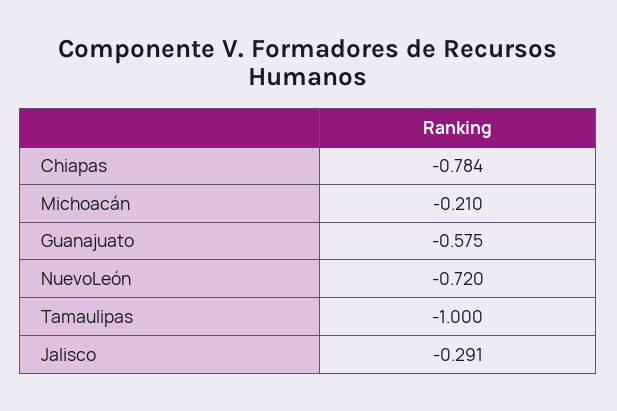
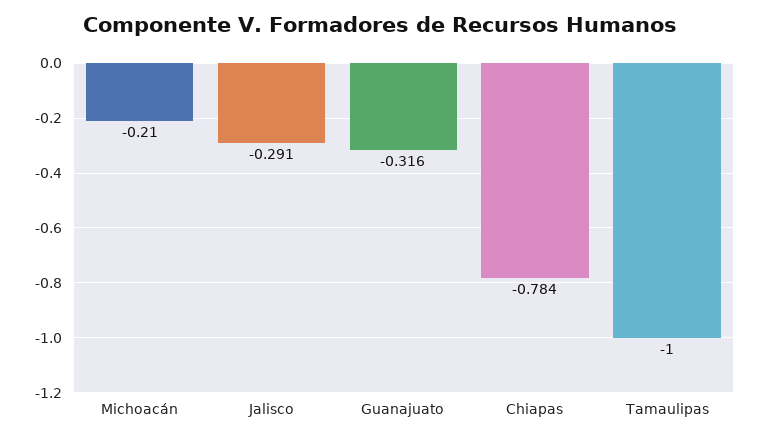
Guanajuato: -0.575 -> -0.316
NuevoLeón: -0.72 -> none

